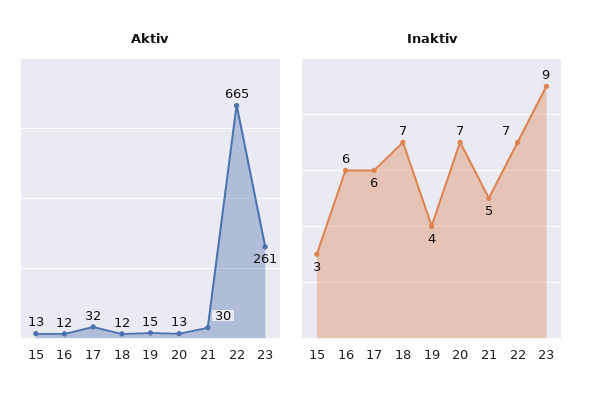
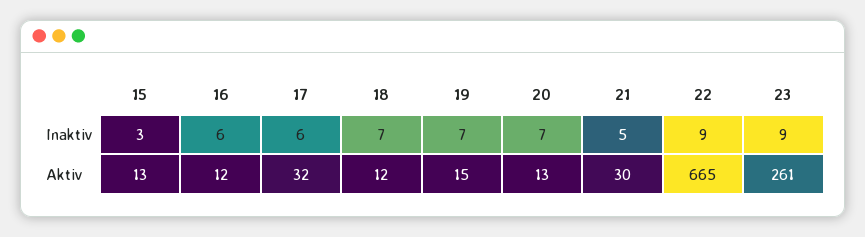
Inaktiv, 19: 4 -> 7
Inaktiv, 22: 7 -> 9

